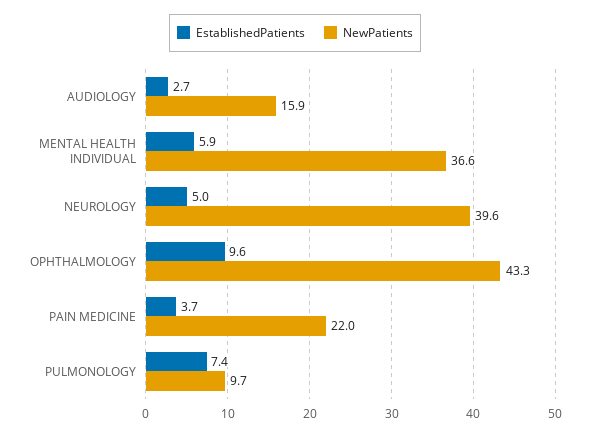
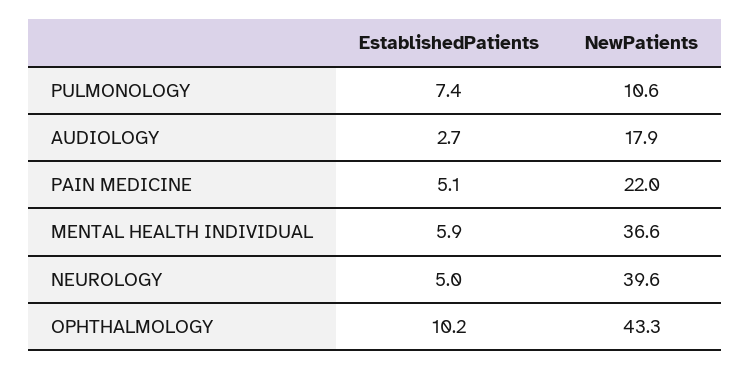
NewPatients, AUDIOLOGY: 15.9 -> 17.9
EstablishedPatients, OPHTHALMOLOGY: 9.6 -> 10.2
EstablishedPatients, PAIN MEDICINE: 3.7 -> 5.1
NewPatients, PULMONOLOGY: 9.7 -> 10.6

